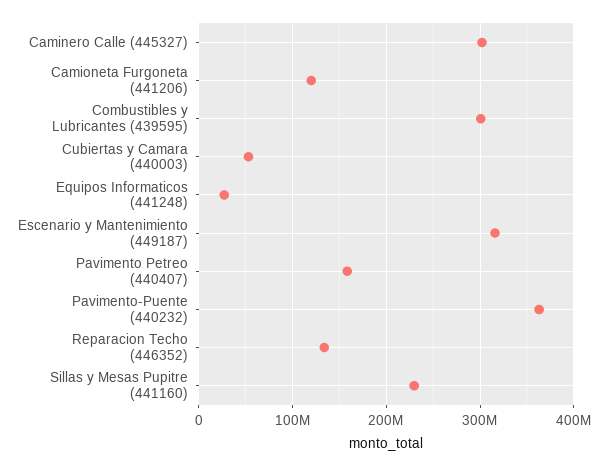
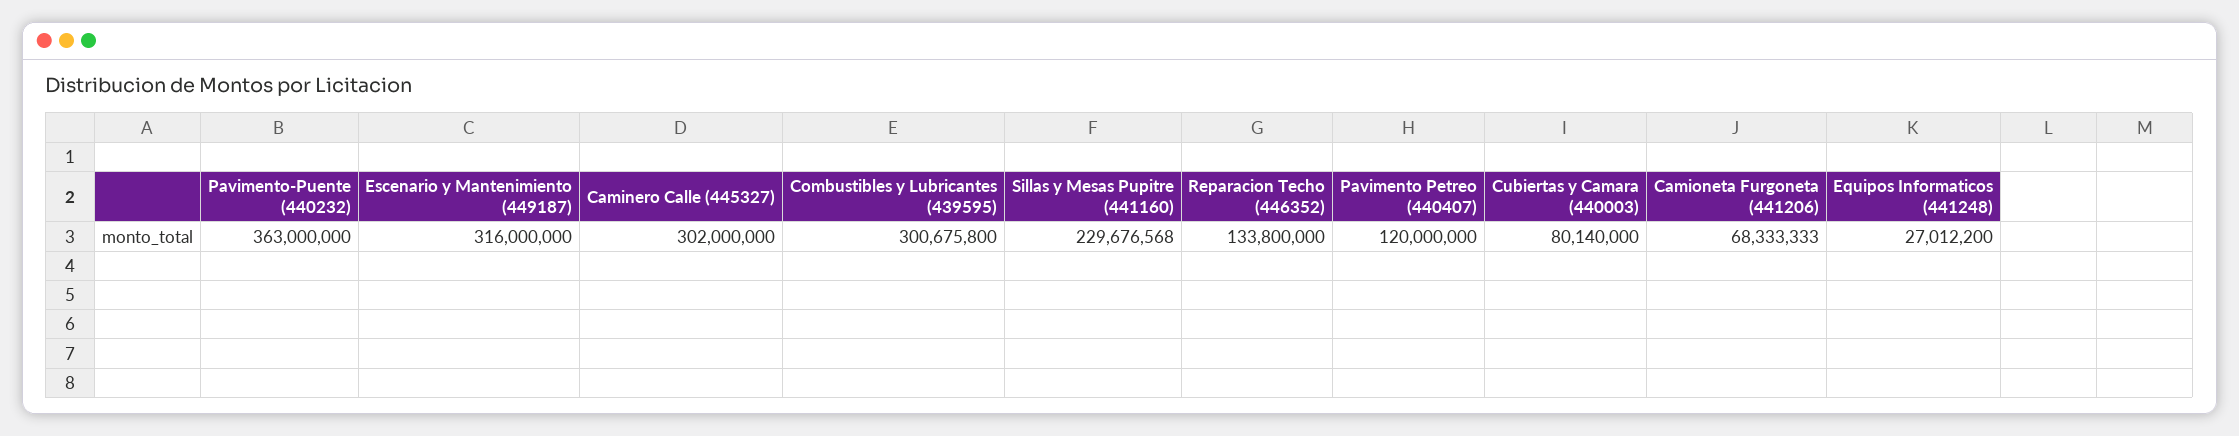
Camioneta Furgoneta (441206): 120000000 -> 68333333
Cubiertas y Camara (440003): 50000000 -> 80140000
Pavimento Petreo (440407): 160000000 -> 120000000

